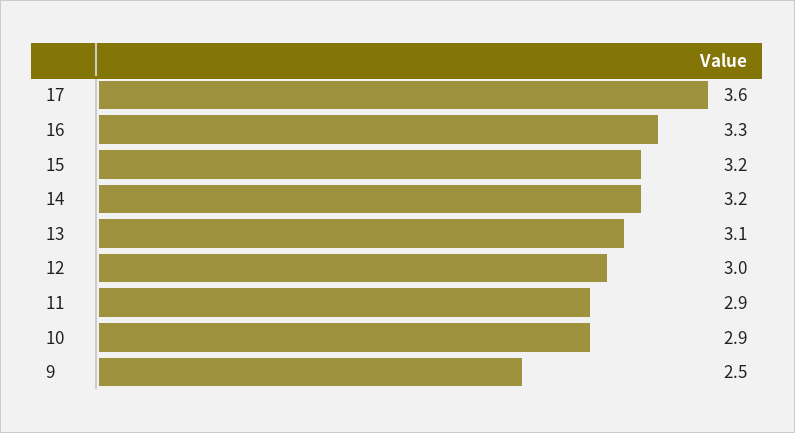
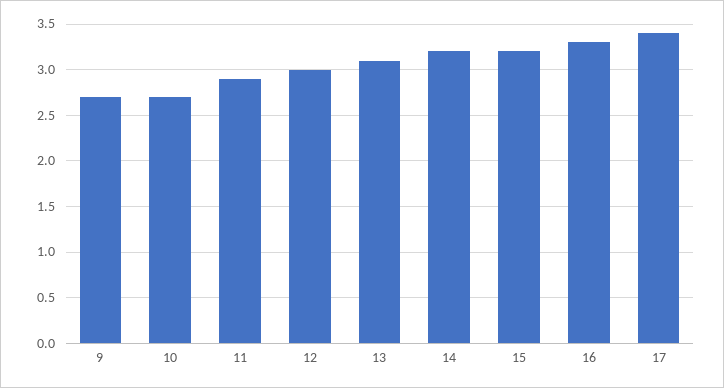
17: 3.6 -> 3.4
10: 2.9 -> 2.7
9: 2.5 -> 2.7

